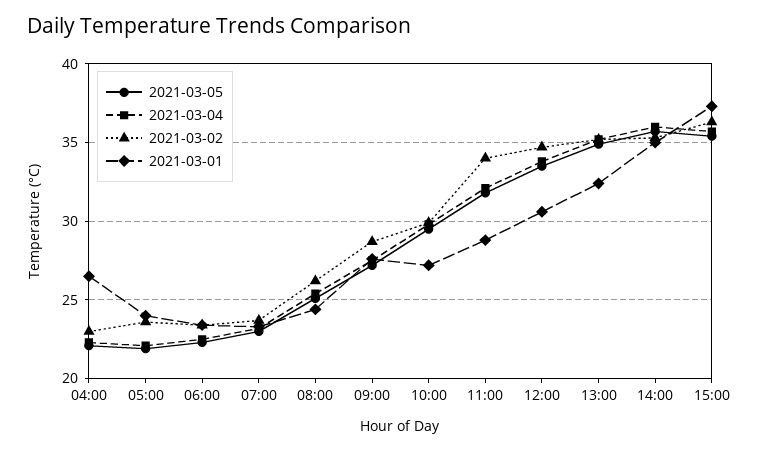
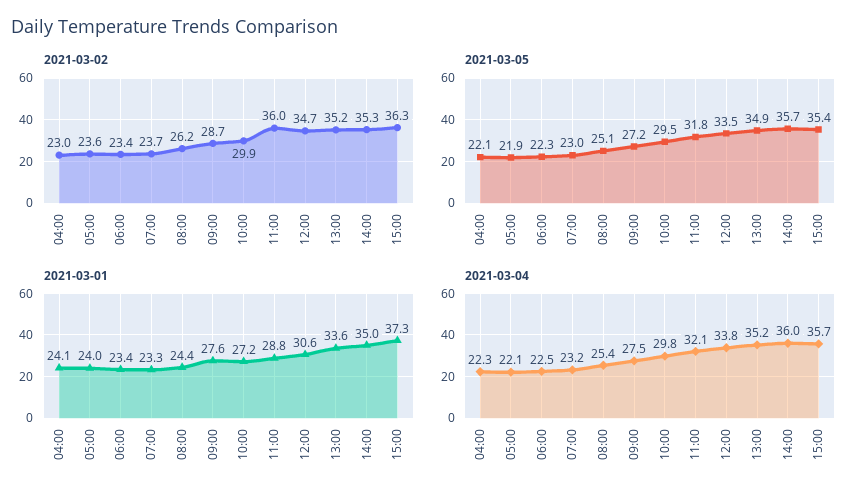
2021-03-01, 04:00: 26.5 -> 24.1
2021-03-02, 11:00: 34 -> 36
2021-03-01, 13:00: 32.5 -> 33.6

